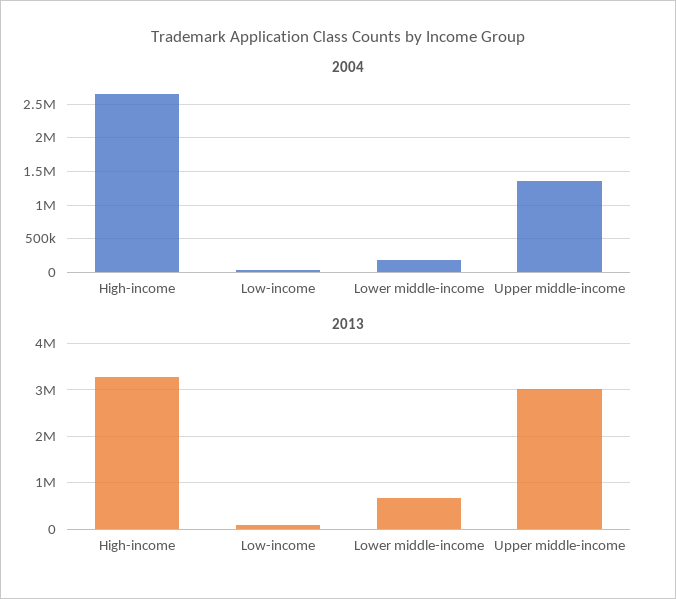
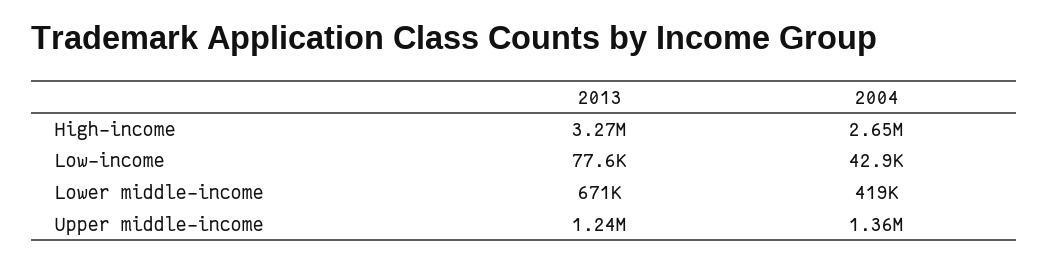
2004, Lower middle-income: 200000 -> 419000
2013, Upper middle-income: 3000000 -> 1240000

